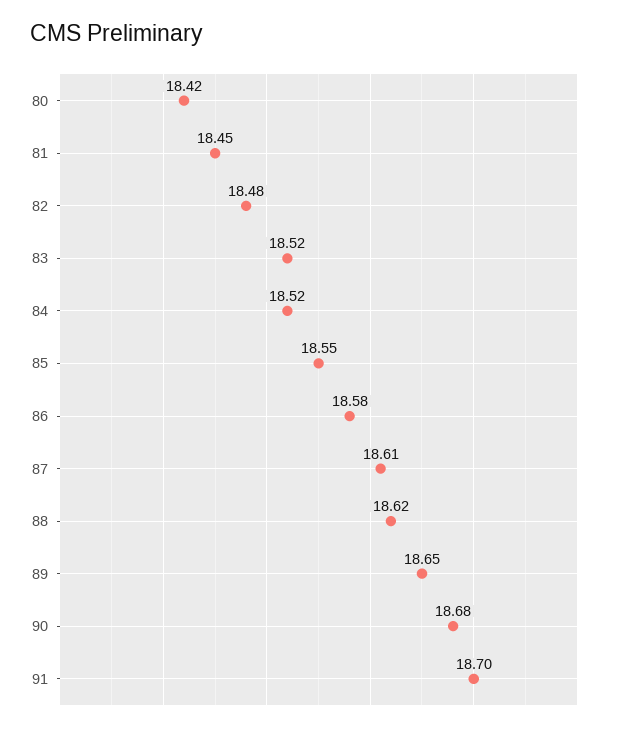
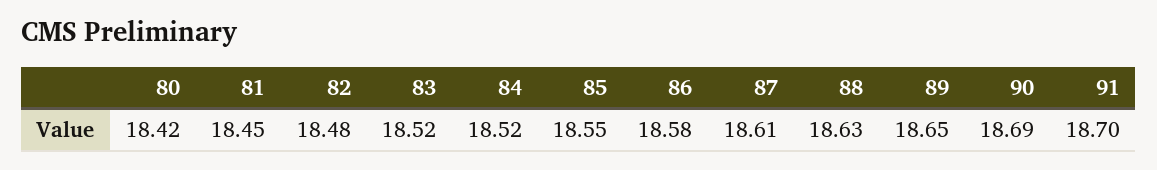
88: 18.62 -> 18.63
90: 18.68 -> 18.69

